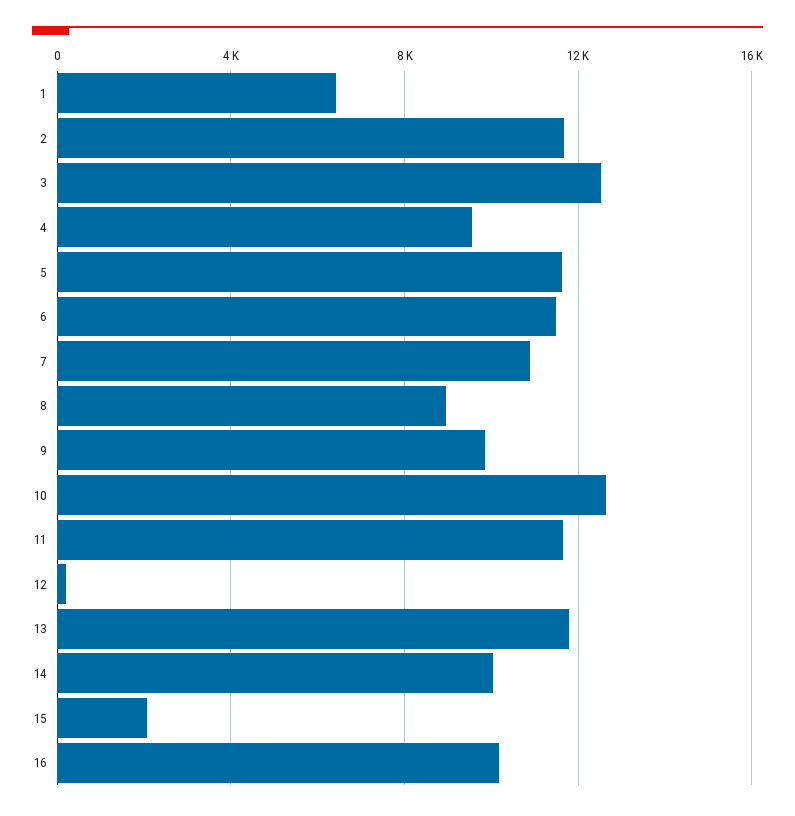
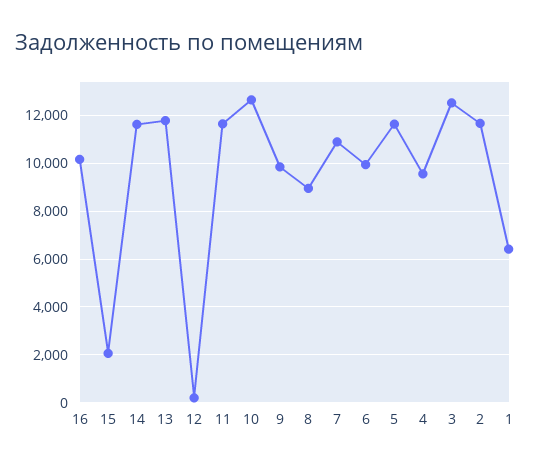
6: 11500 -> 10000
14: 10000 -> 11500

